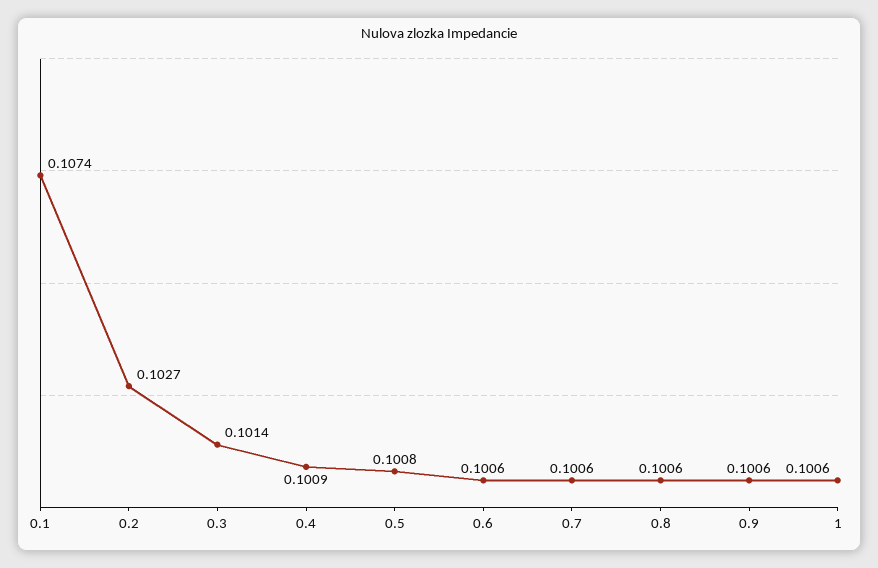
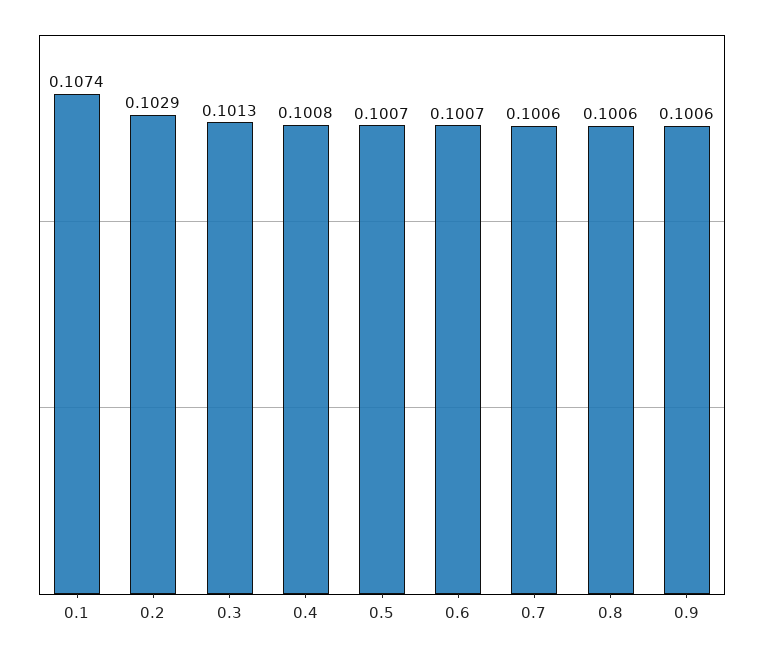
0.2: 0.1027 -> 0.1029
0.3: 0.1014 -> 0.1013
0.4: 0.1009 -> 0.1008
0.5: 0.1008 -> 0.1007
0.6: 0.1006 -> 0.1007
1: 0.1006 -> none

